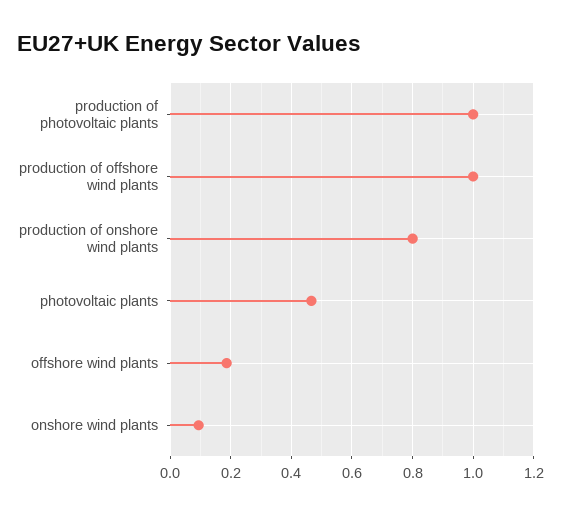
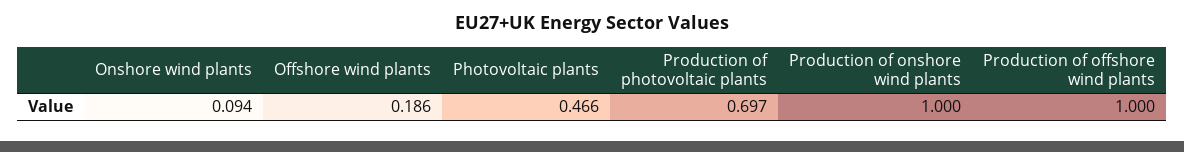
production of photovoltaic plants: 1 -> 0.697
production of onshore wind plants: 0.8 -> 1

